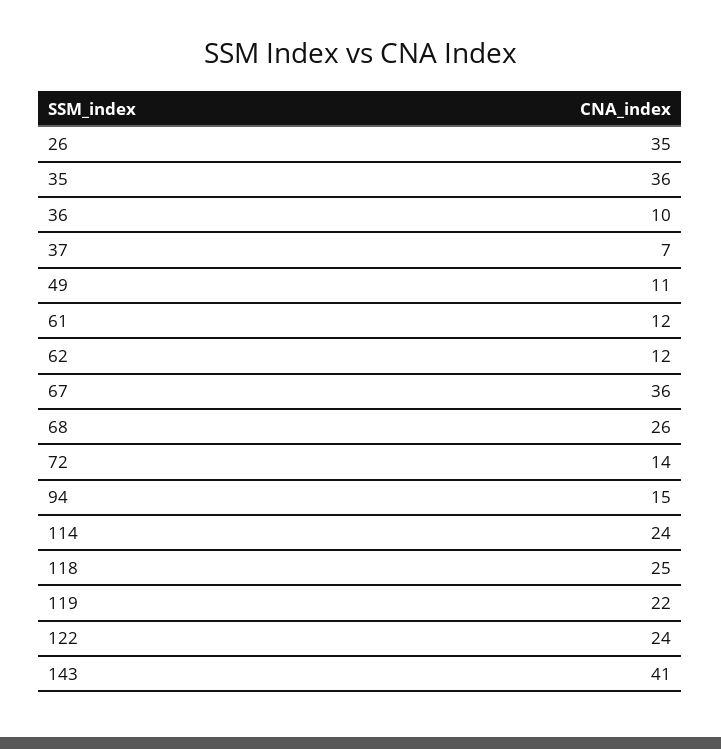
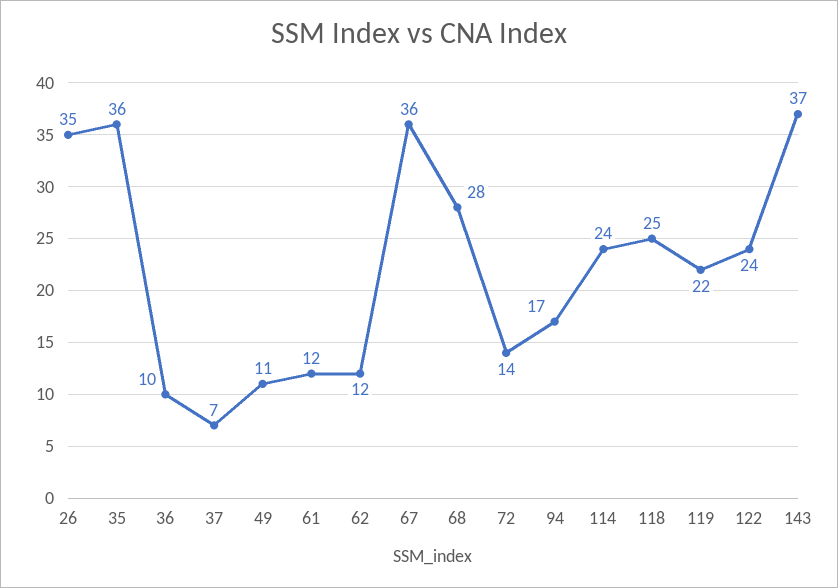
68: 26 -> 28
94: 15 -> 17
143: 41 -> 37

